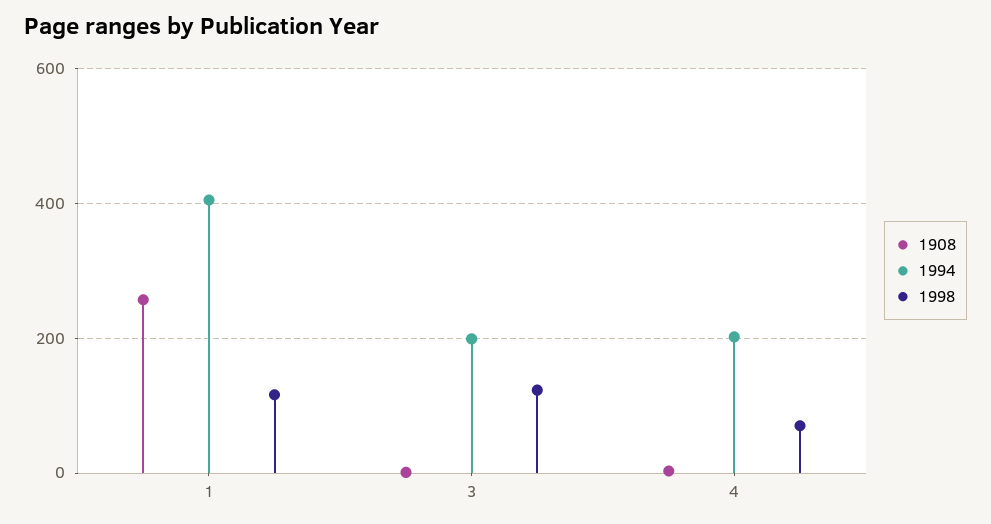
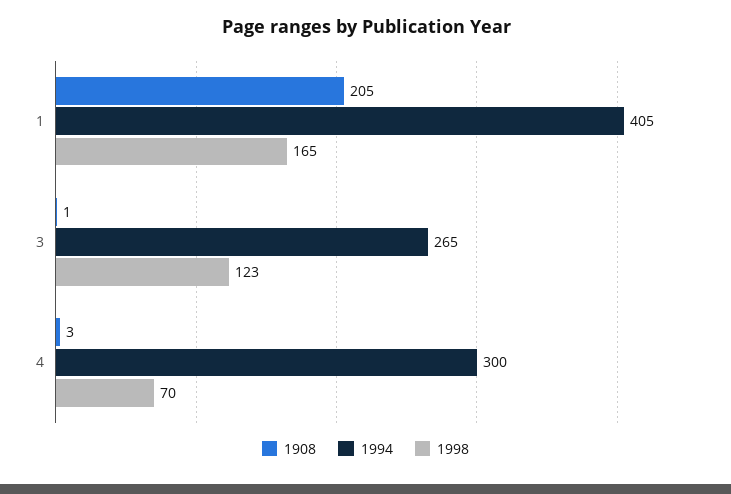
1908, 1: 260 -> 205
1998, 1: 120 -> 165
1994, 3: 200 -> 265
1994, 4: 200 -> 300

